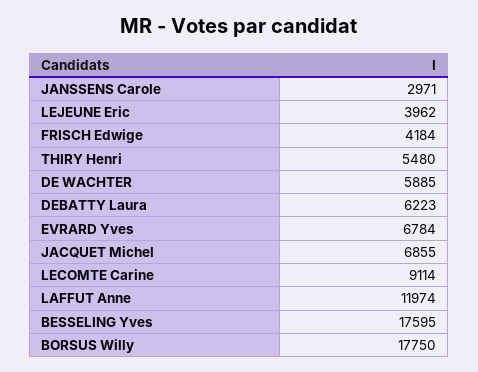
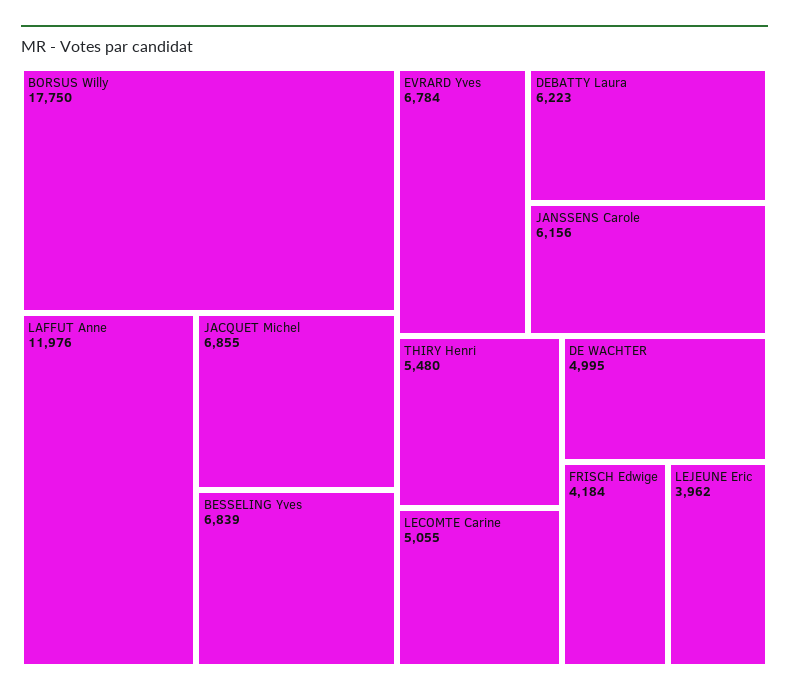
JANSSENS Carole: 2971 -> 6156
DE WACHTER: 5885 -> 4995
LECOMTE Carine: 9114 -> 5055
LAFFUT Anne: 11974 -> 11976
BESSELING Yves: 17595 -> 6839

